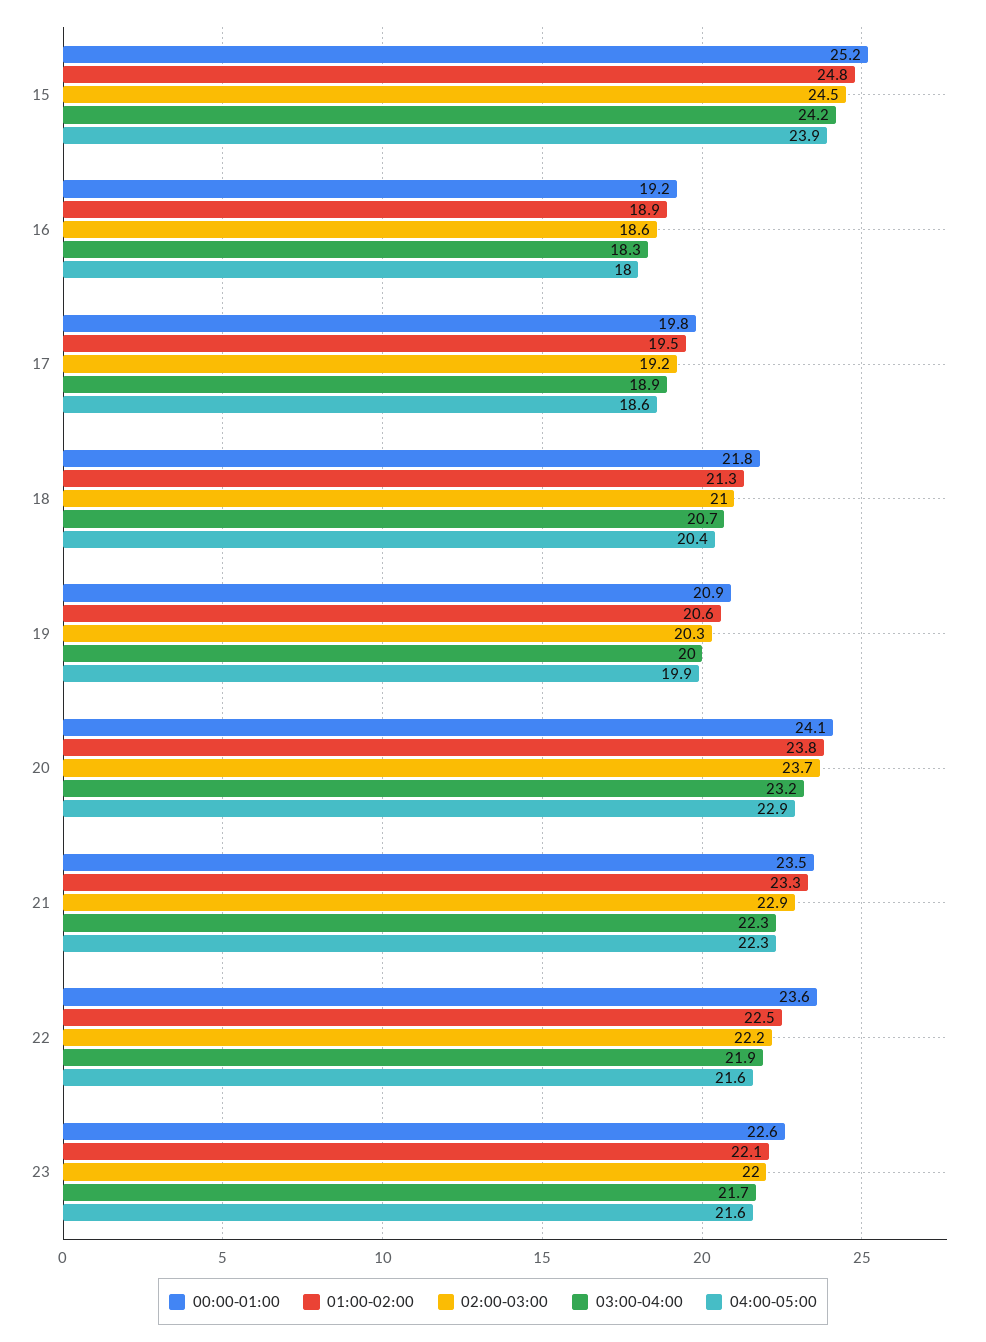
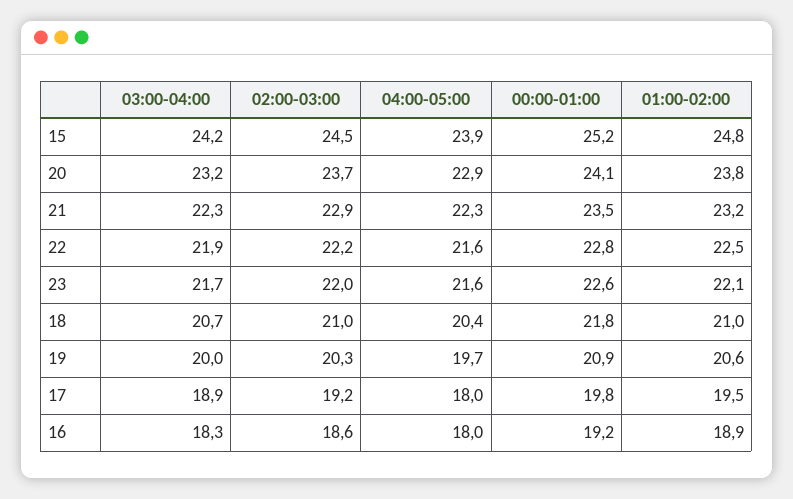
04:00-05:00, 17: 18.6 -> 18
01:00-02:00, 18: 21.3 -> 21
04:00-05:00, 19: 19.9 -> 19.7
01:00-02:00, 21: 23.3 -> 23.2
00:00-01:00, 22: 23.6 -> 22.8

